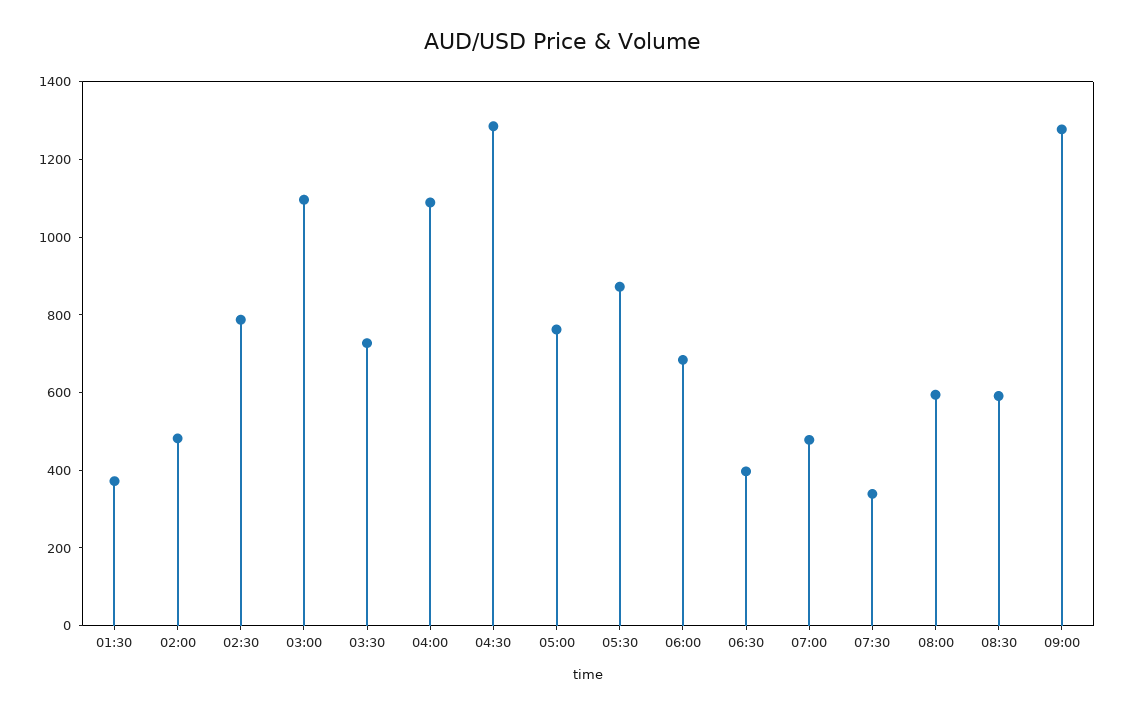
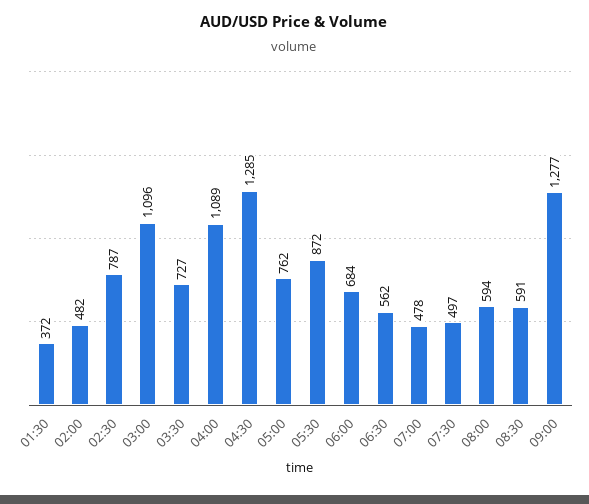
06:30: 400 -> 562
07:30: 350 -> 497

